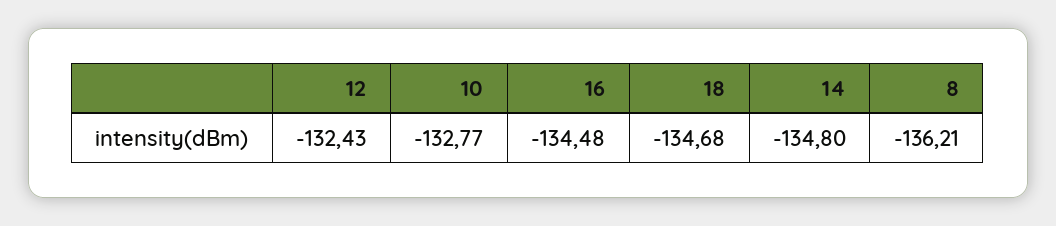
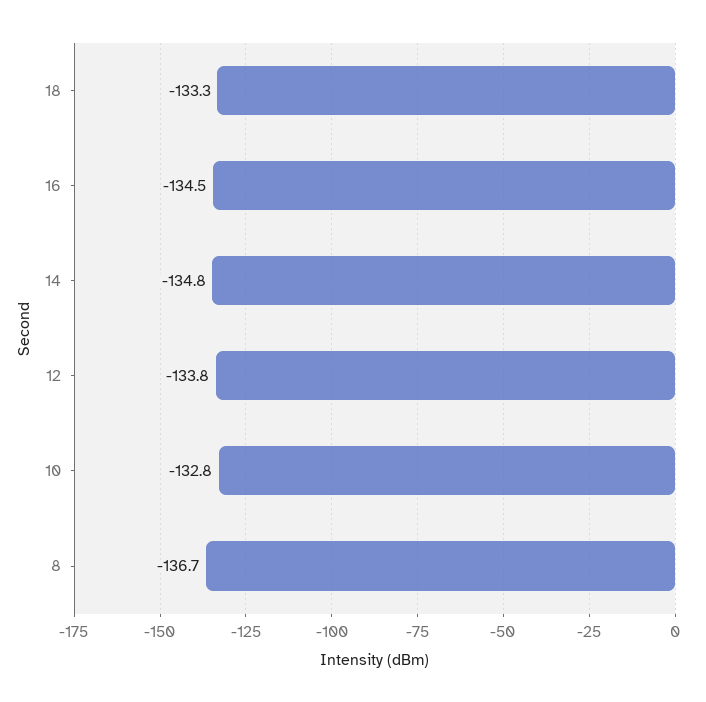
12: -132.43 -> -133.8
18: -134.68 -> -133.3
8: -136.21 -> -136.7

